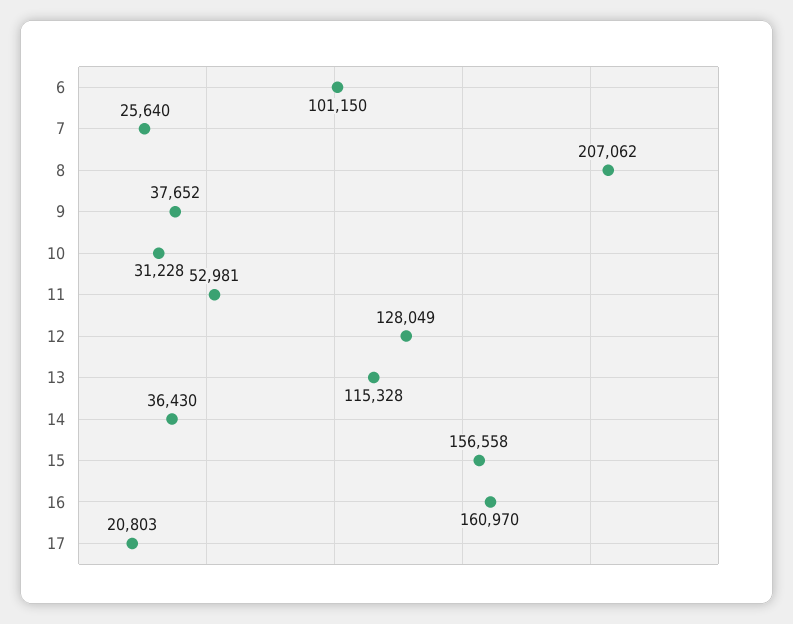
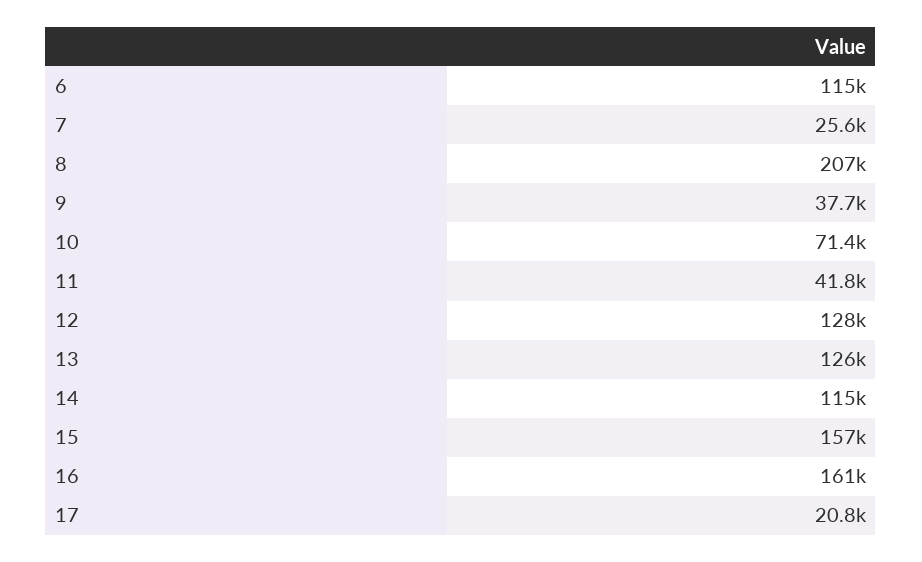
6: 101150 -> 115000
10: 31228 -> 71400
11: 52981 -> 41800
13: 115328 -> 126000
14: 36430 -> 115000

